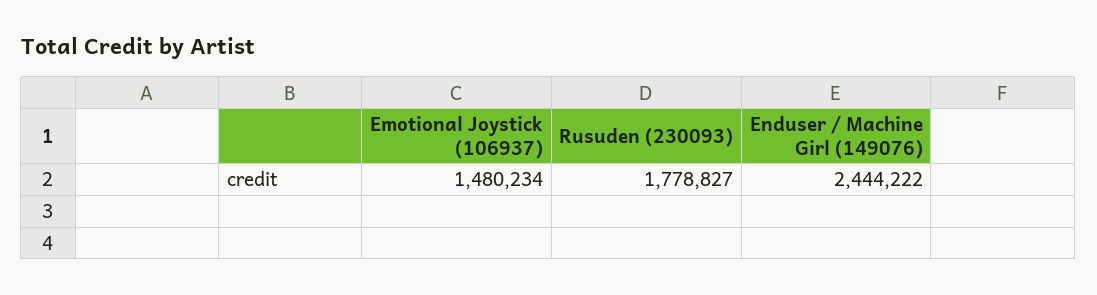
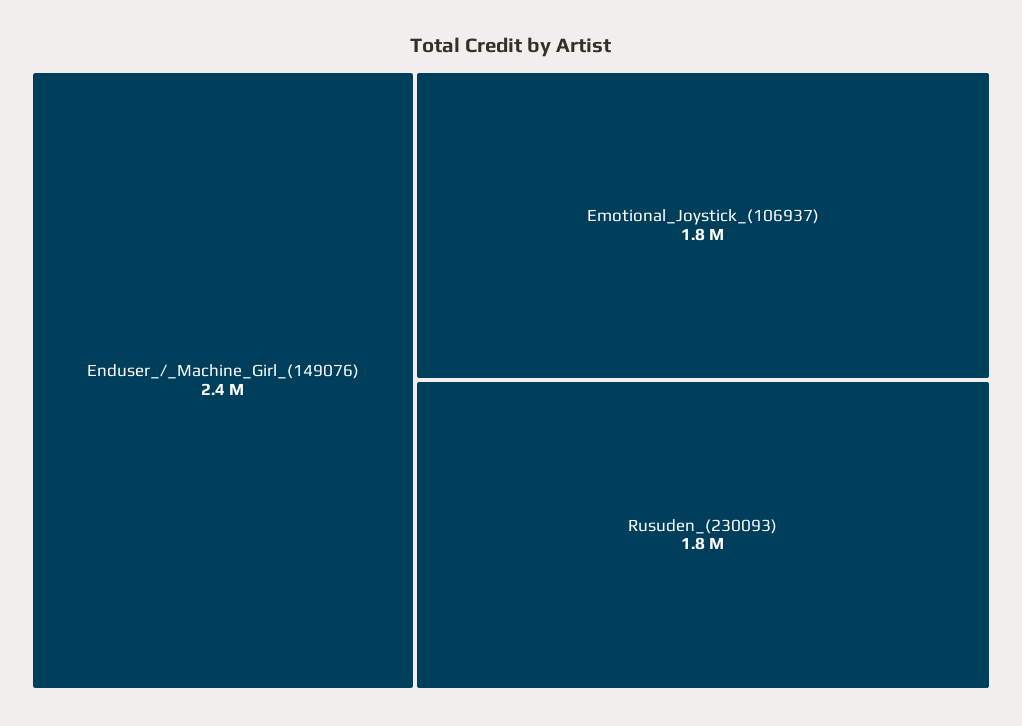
Emotional Joystick (106937): 1480234 -> 1800000

